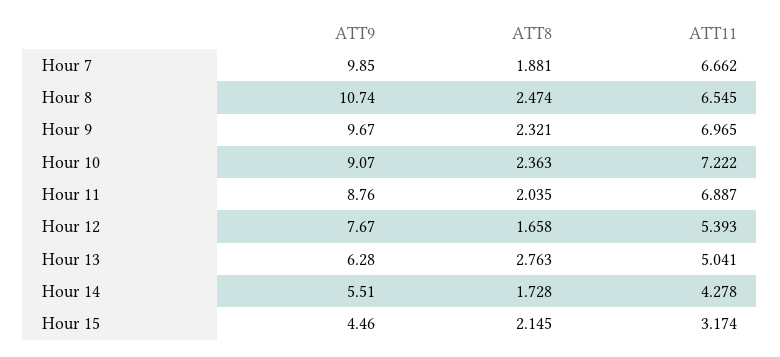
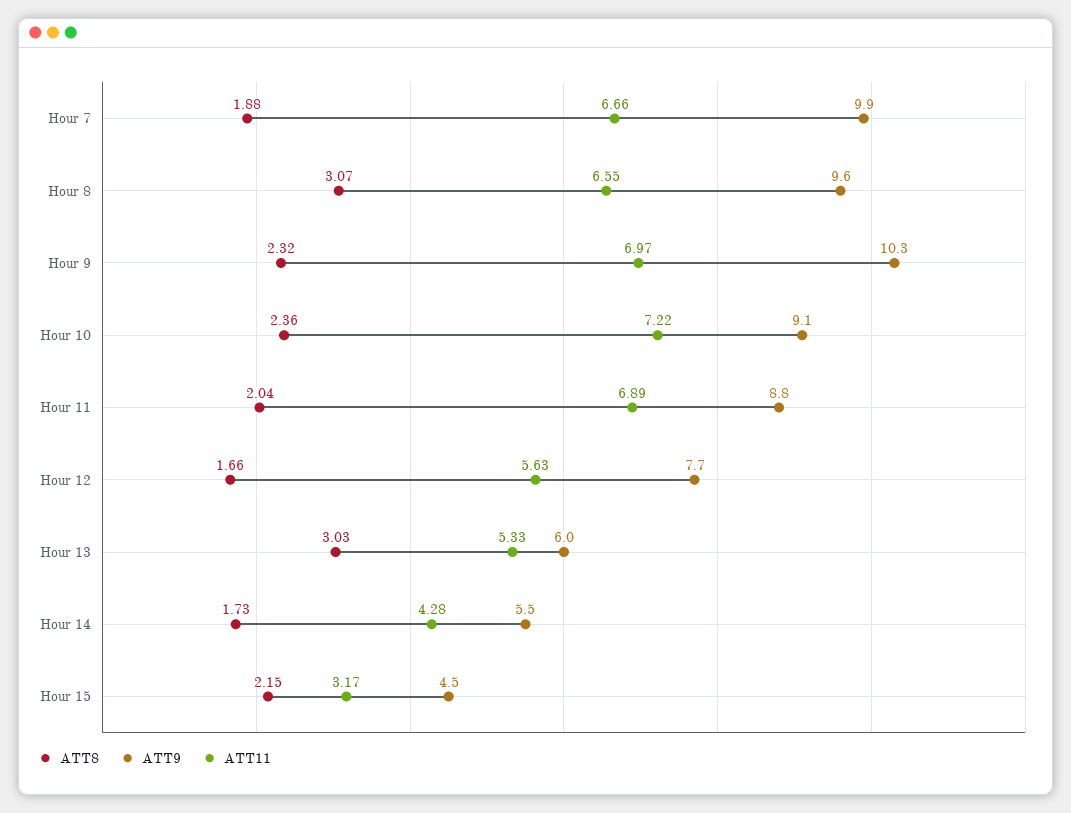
ATT9, Hour 8: 10.74 -> 9.6
ATT8, Hour 8: 2.474 -> 3.07
ATT9, Hour 9: 9.67 -> 10.3
ATT11, Hour 12: 5.393 -> 5.63
ATT9, Hour 13: 6.28 -> 6
ATT8, Hour 13: 2.763 -> 3.03
ATT11, Hour 13: 5.041 -> 5.33

